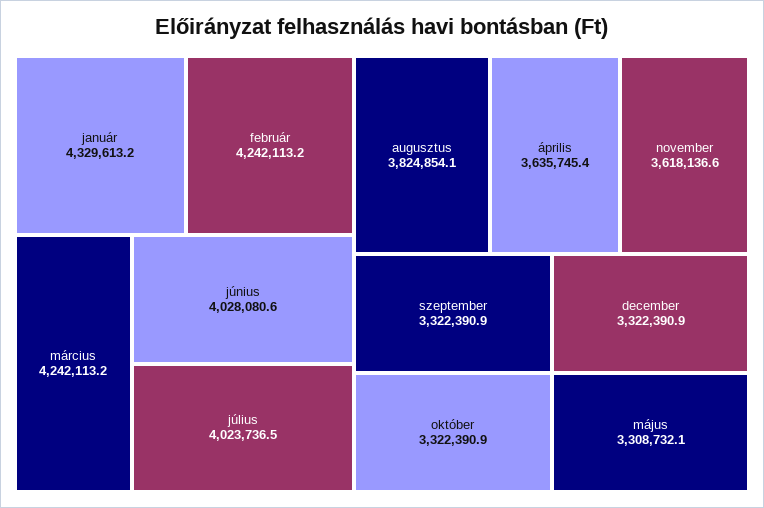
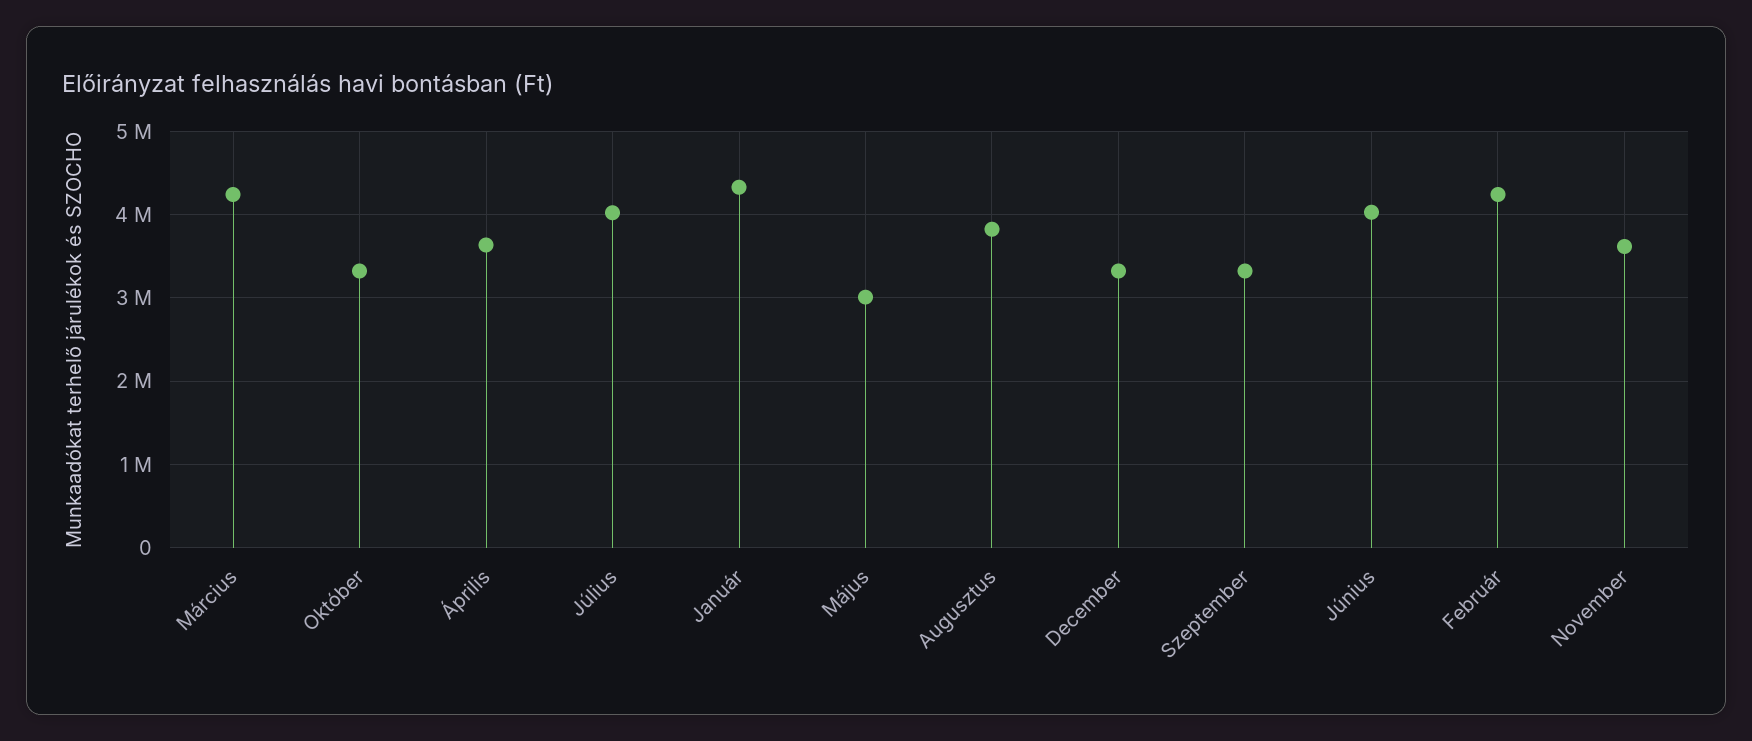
május: 3308732.1 -> 3000000

